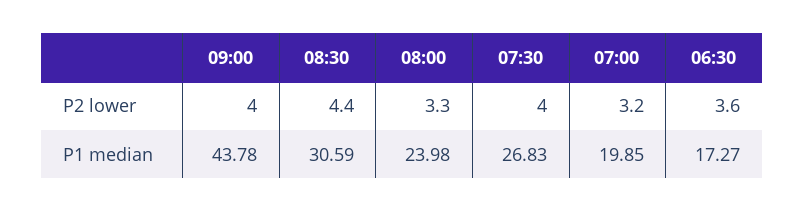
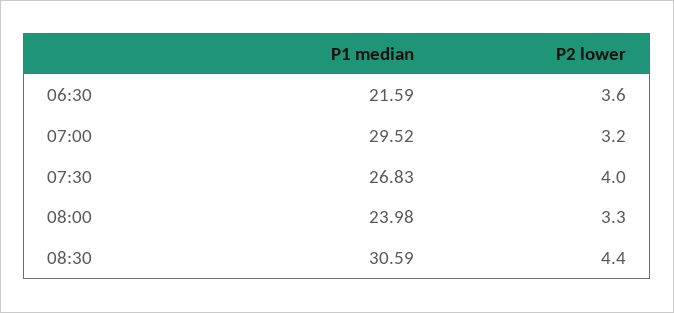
09:00, P2 lower: 4 -> none
09:00, P1 median: 43.78 -> none
07:00, P1 median: 19.85 -> 29.52
06:30, P1 median: 17.27 -> 21.59

